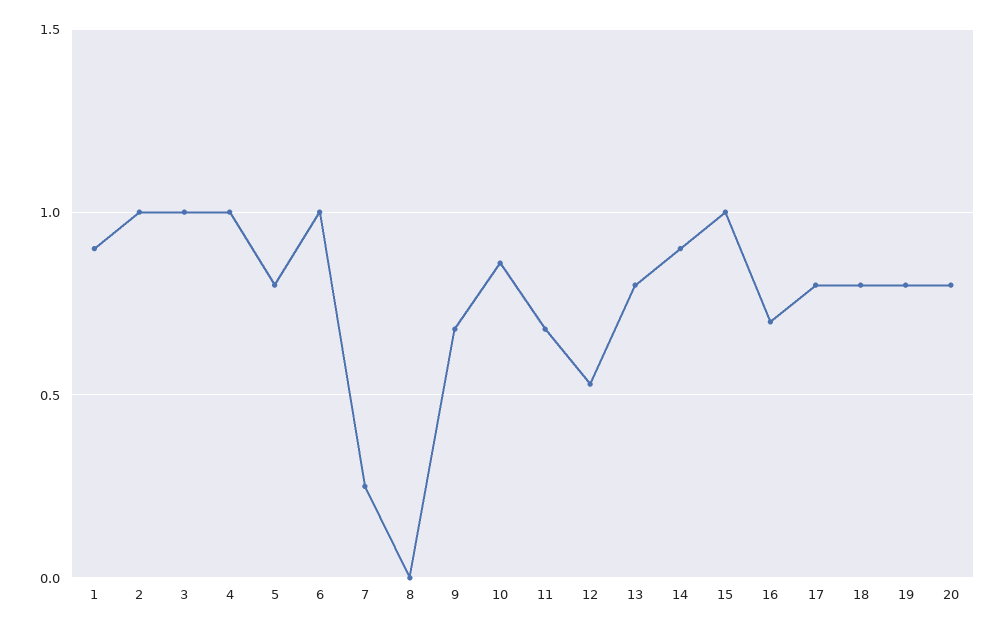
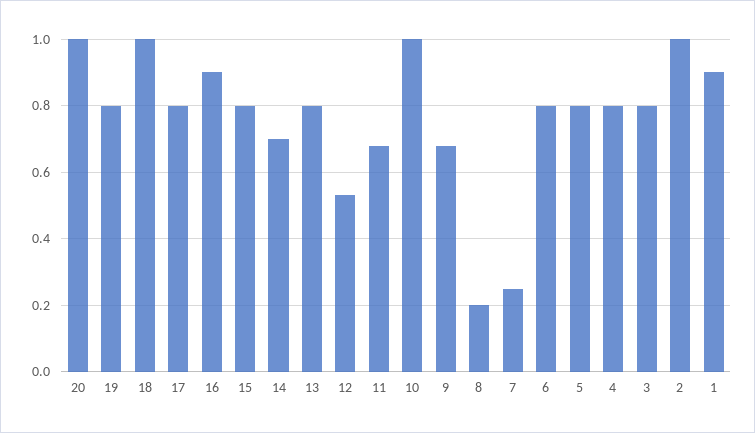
3: 1 -> 0.8
4: 1 -> 0.8
6: 1 -> 0.8
8: 0 -> 0.2
10: 0.85 -> 1
14: 0.9 -> 0.7
15: 1 -> 0.8
16: 0.7 -> 0.9
18: 0.8 -> 1
20: 0.8 -> 1

